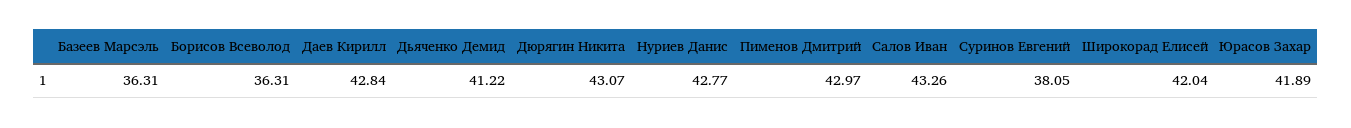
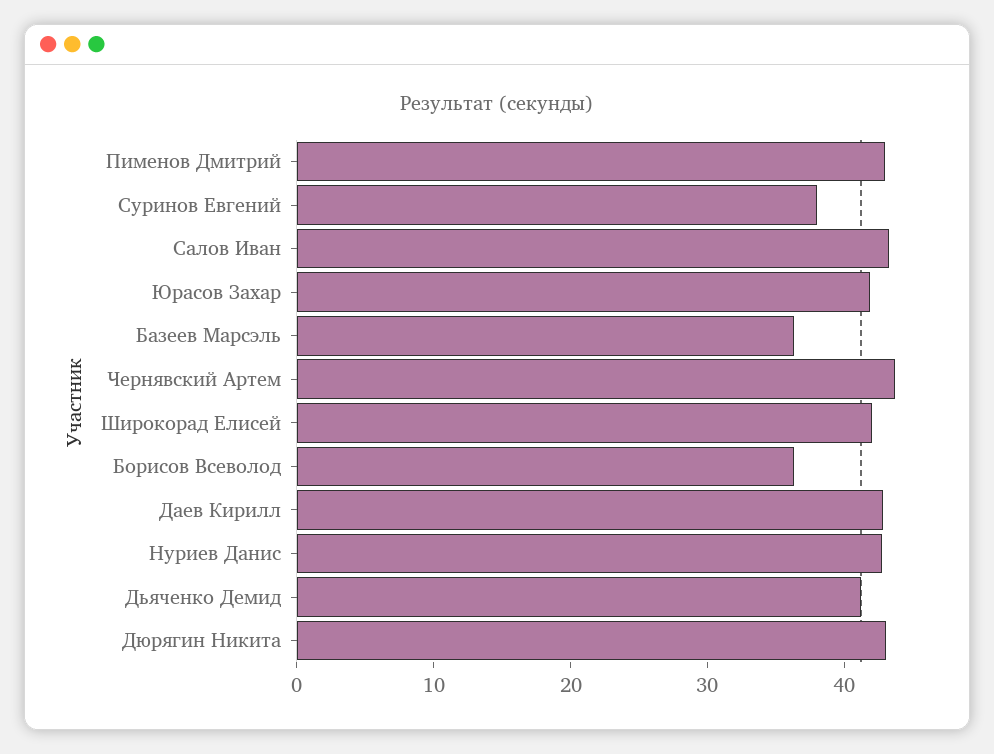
Чернявский Артем: none -> 44

